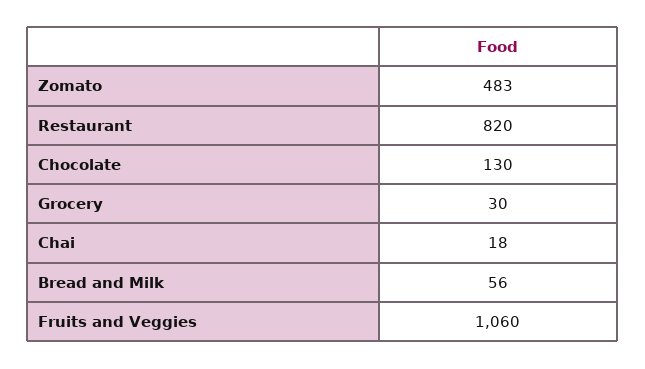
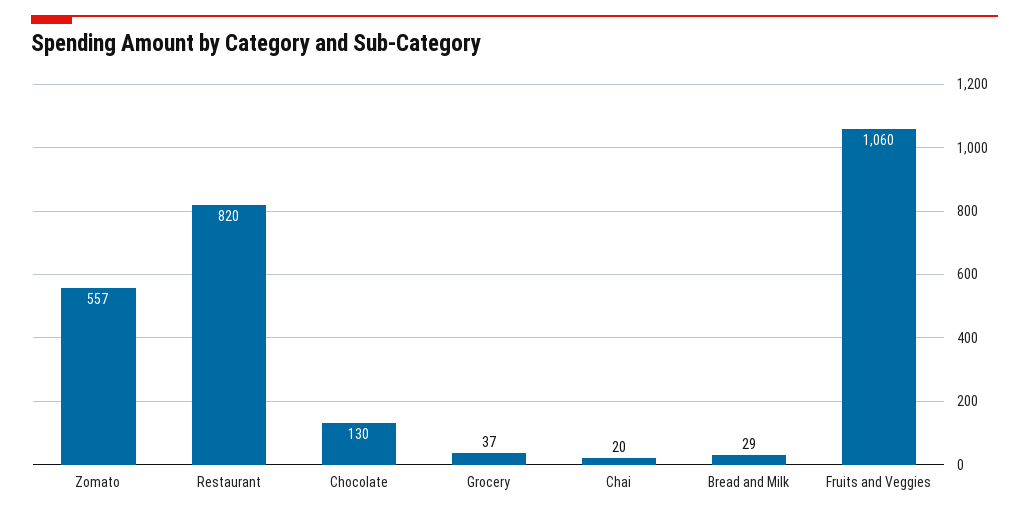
Zomato: 483 -> 557
Grocery: 30 -> 37
Chai: 18 -> 20
Bread and Milk: 56 -> 29

